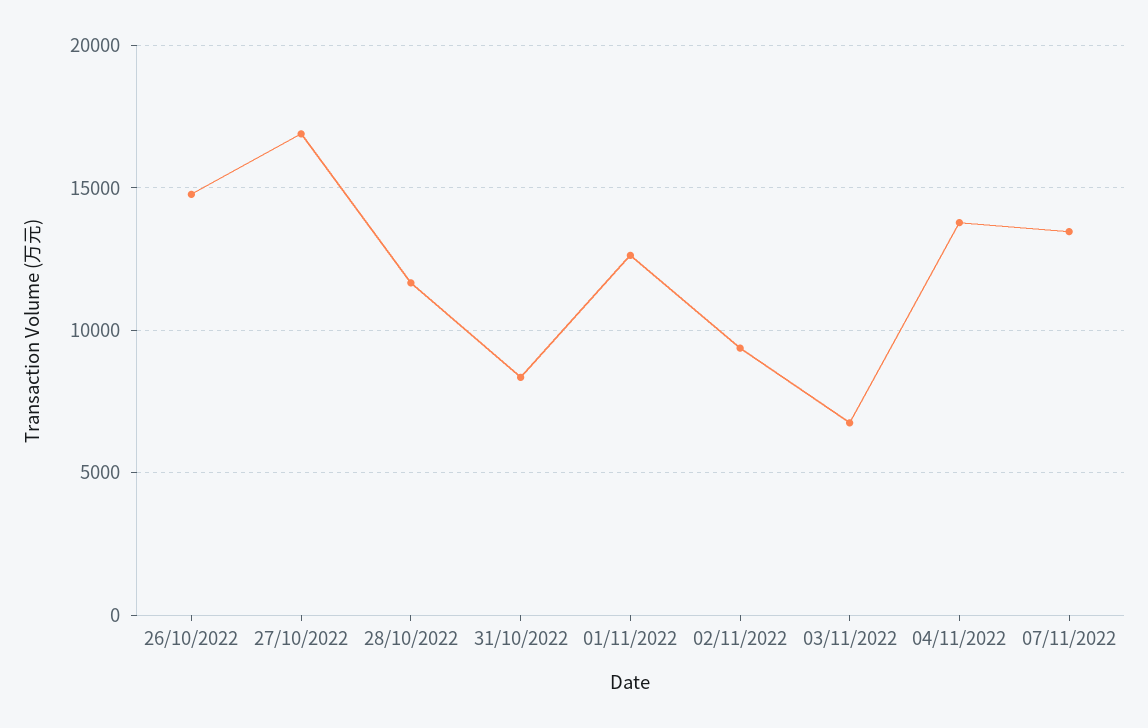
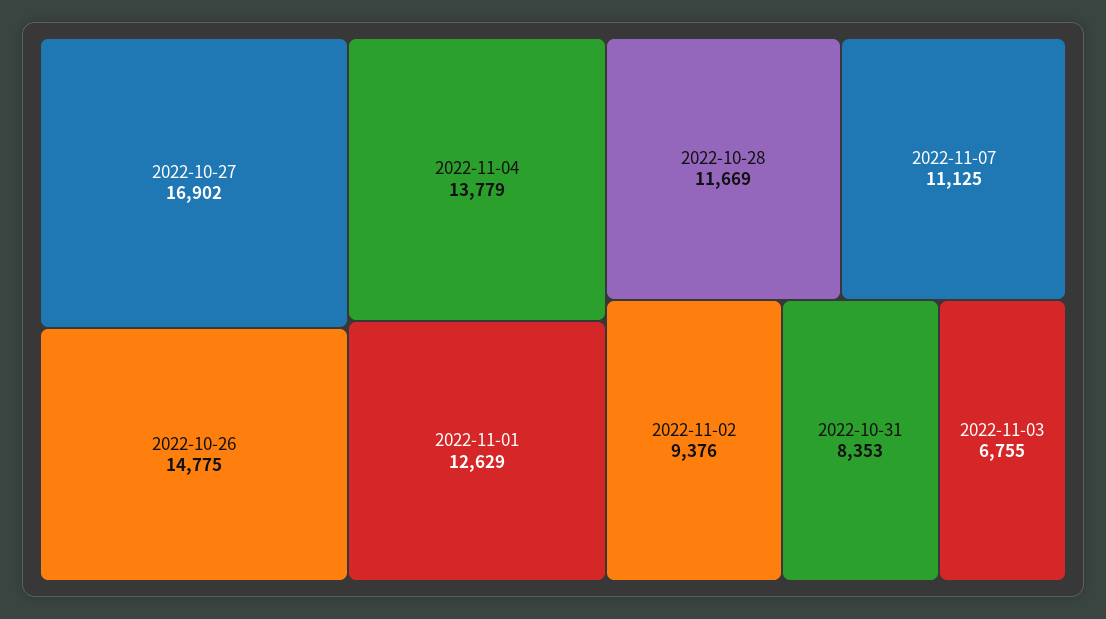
07/11/2022: 13500 -> 11125

